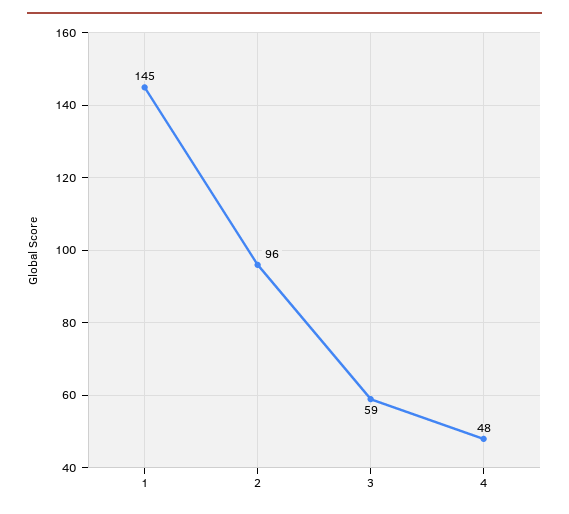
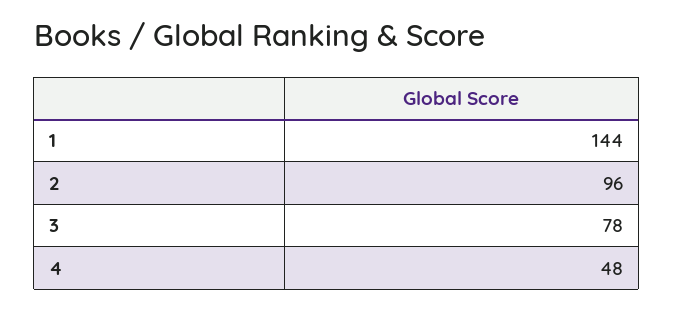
1: 145 -> 144
3: 59 -> 78

